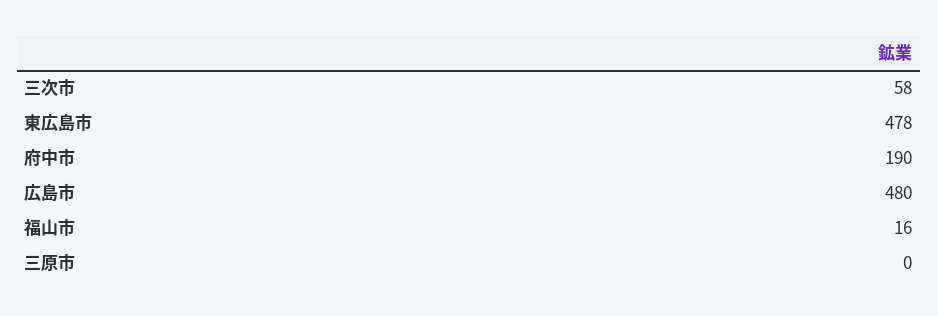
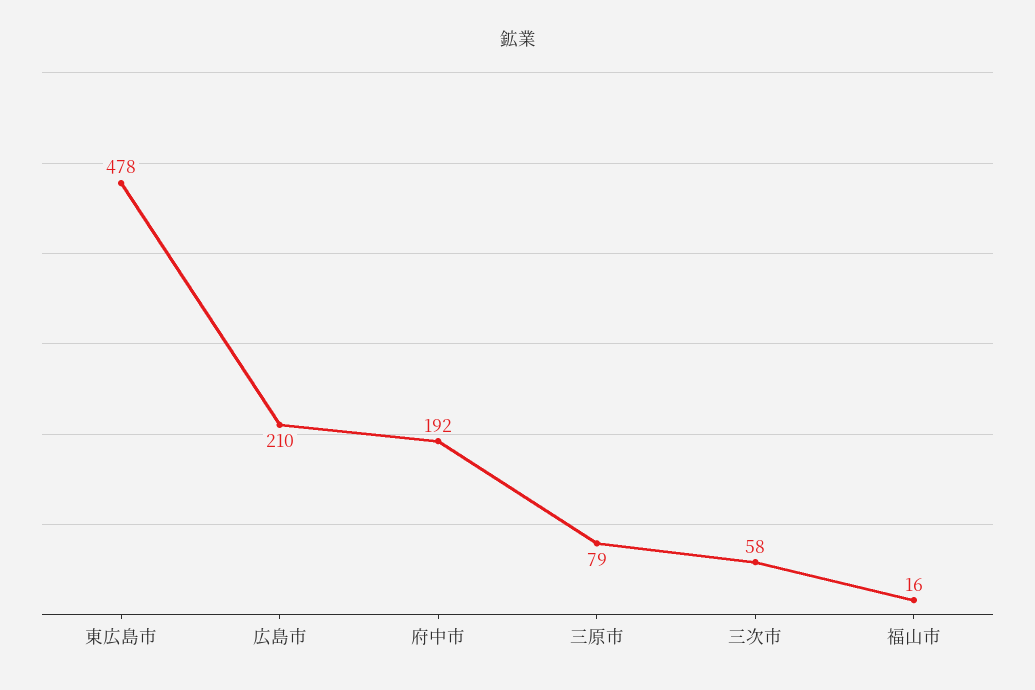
府中市: 190 -> 192
広島市: 480 -> 210
三原市: 0 -> 79

